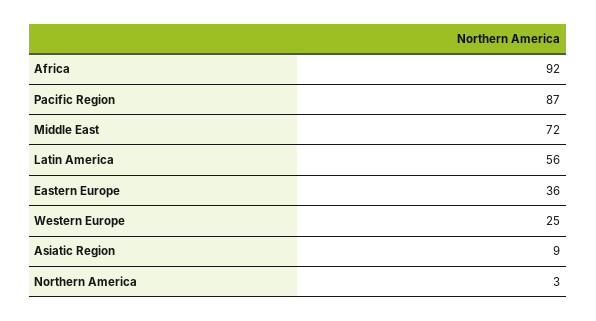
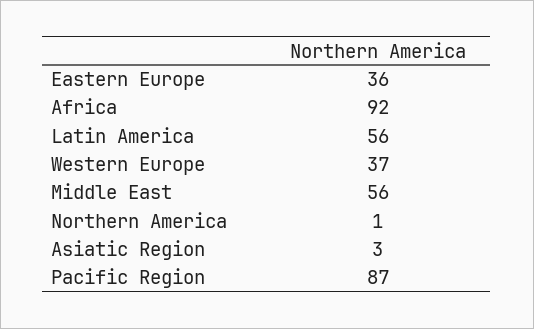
Middle East: 72 -> 56
Western Europe: 25 -> 37
Asiatic Region: 9 -> 3
Northern America: 3 -> 1

